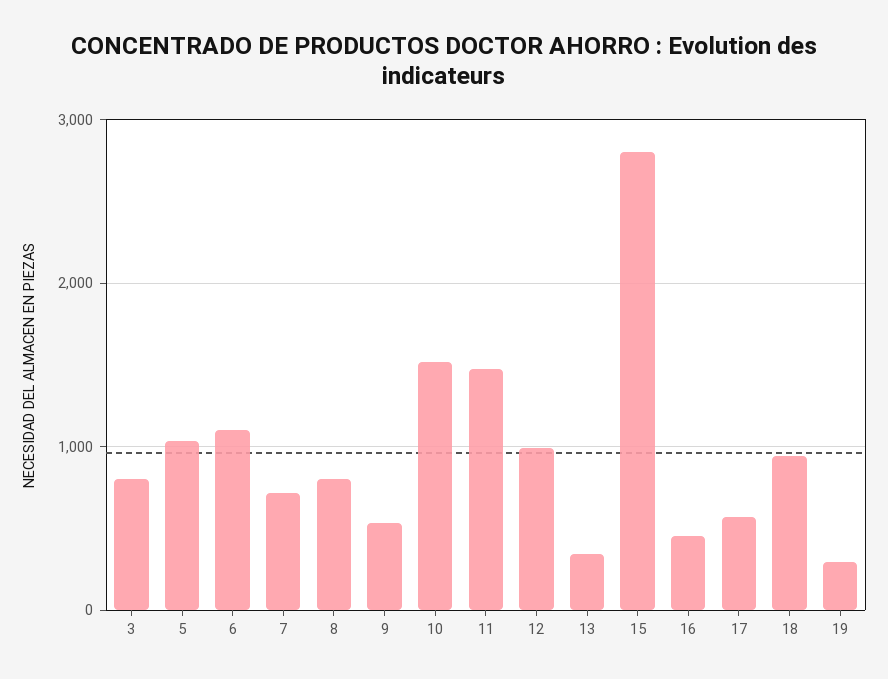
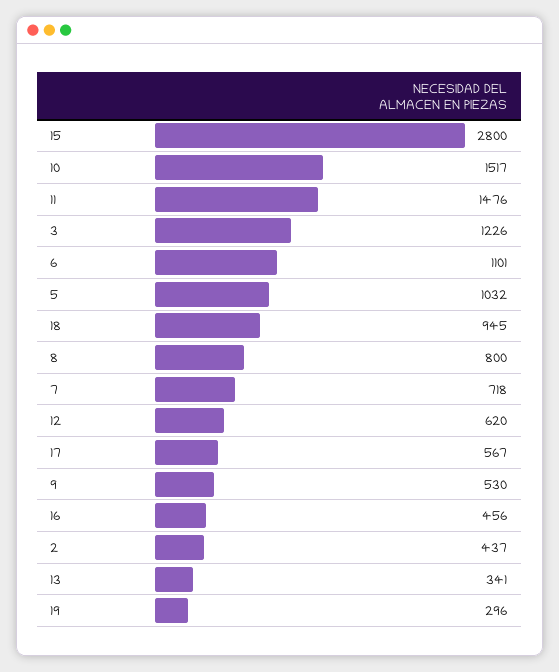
3: 800 -> 1226
12: 1000 -> 620
2: none -> 437

